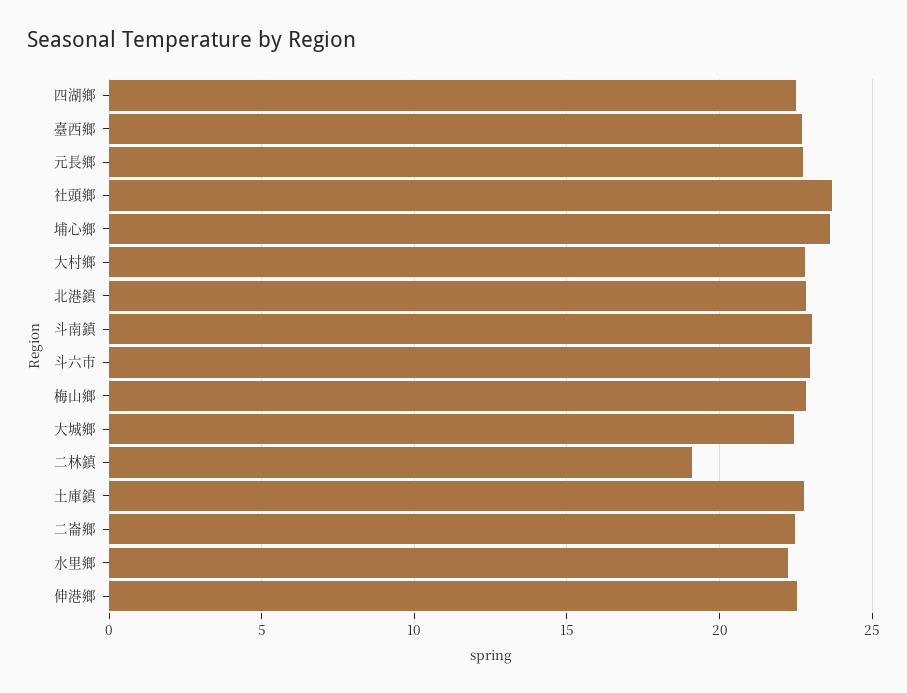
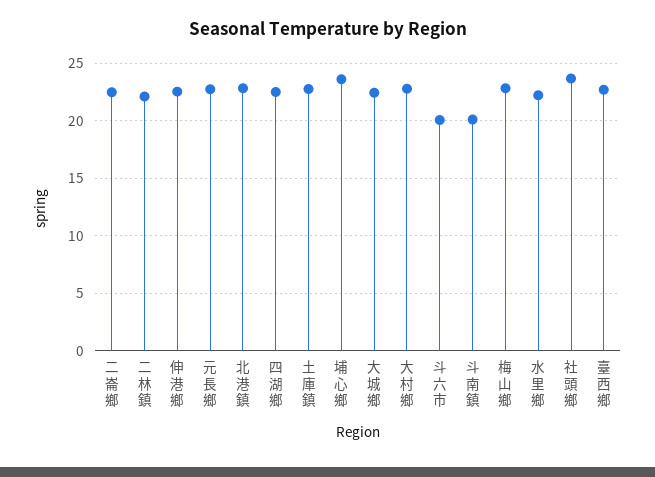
斗南鎮: 23 -> 20
斗六市: 23 -> 20
二林鎮: 19 -> 22

